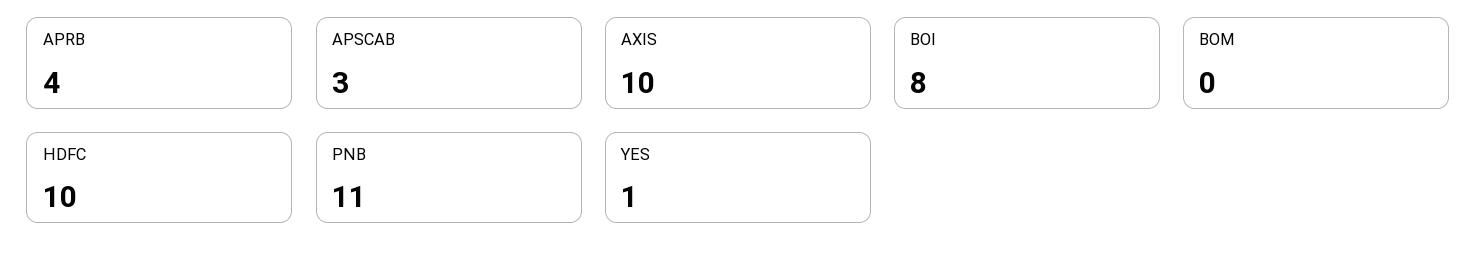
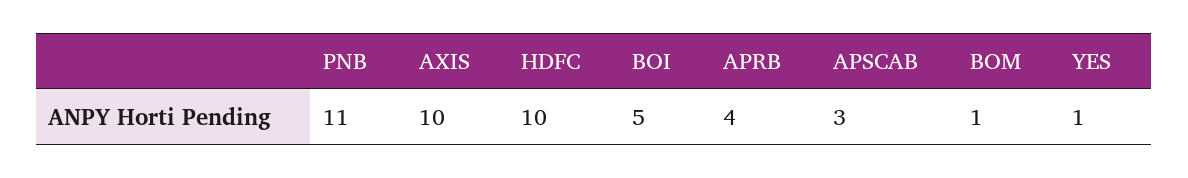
BOI: 8 -> 5
BOM: 0 -> 1

